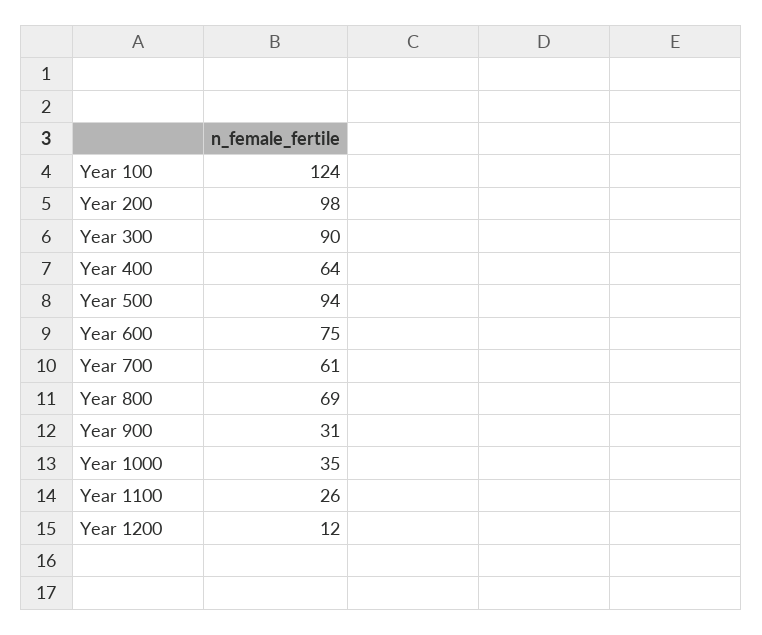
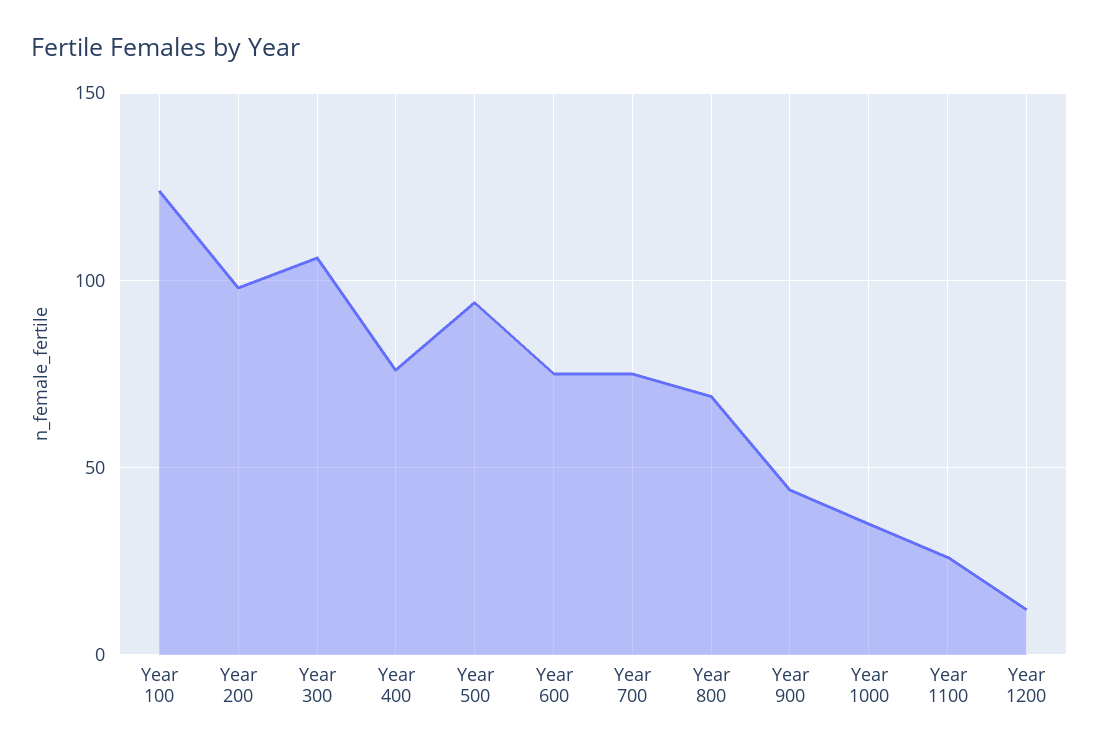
Year 300: 90 -> 105
Year 400: 64 -> 75
Year 700: 61 -> 75
Year 900: 31 -> 45

